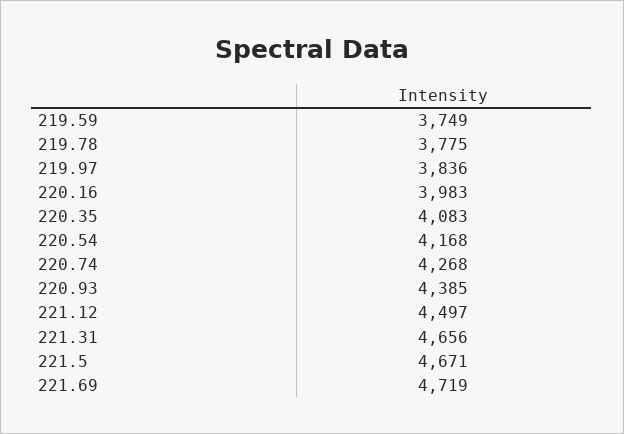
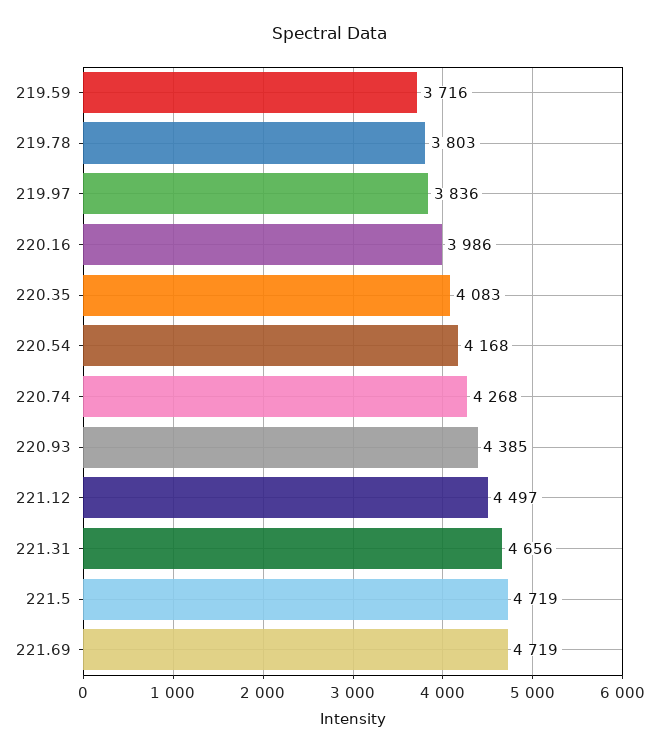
219.59: 3749 -> 3716
219.78: 3775 -> 3803
220.16: 3983 -> 3986
221.5: 4671 -> 4719

